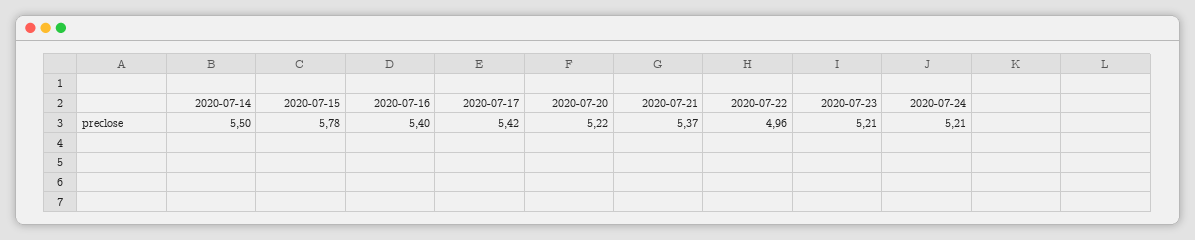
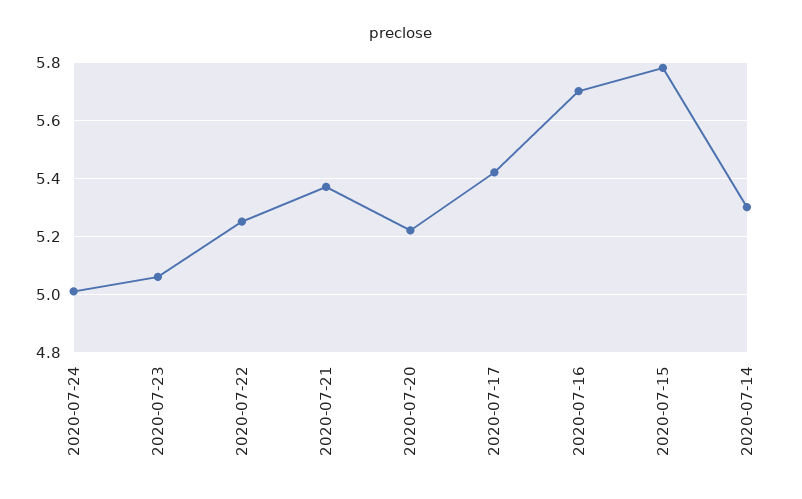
2020-07-14: 5.5 -> 5.3
2020-07-16: 5.4 -> 5.7
2020-07-22: 4.96 -> 5.25
2020-07-23: 5.21 -> 5.05
2020-07-24: 5.21 -> 5

